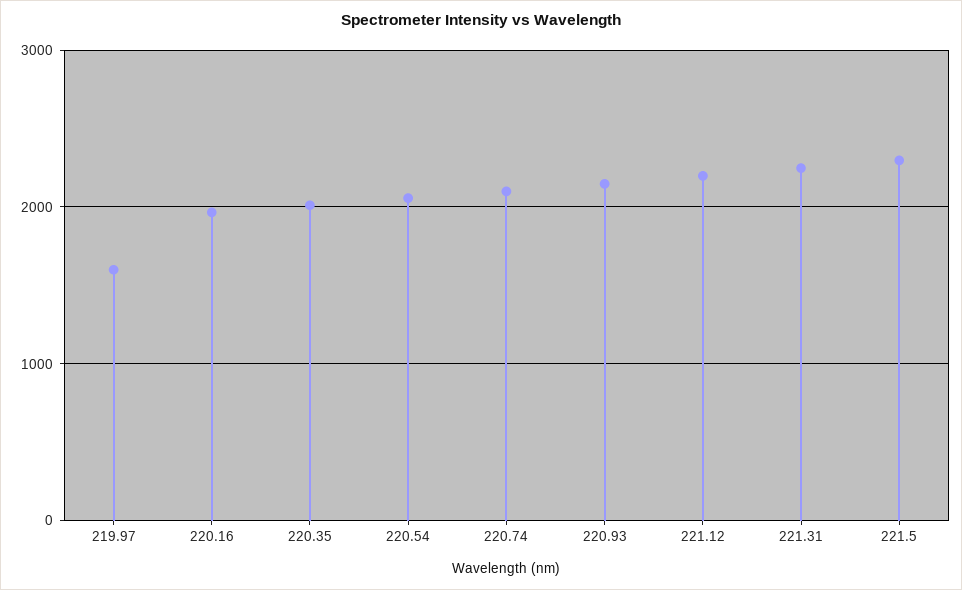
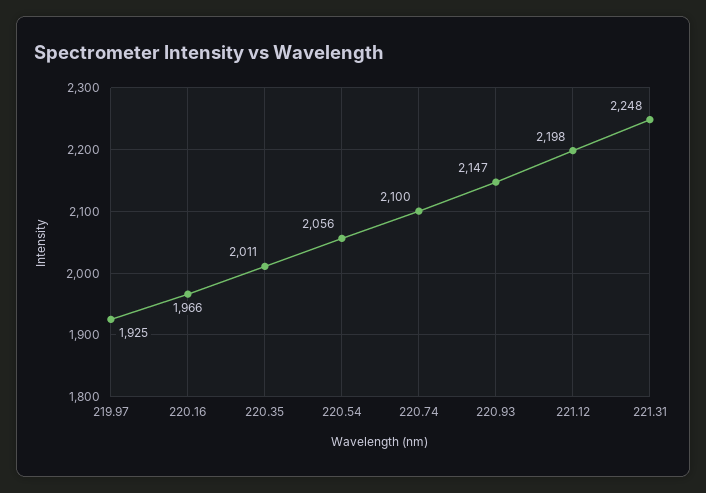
219.97: 1600 -> 1925
221.5: 2300 -> none

